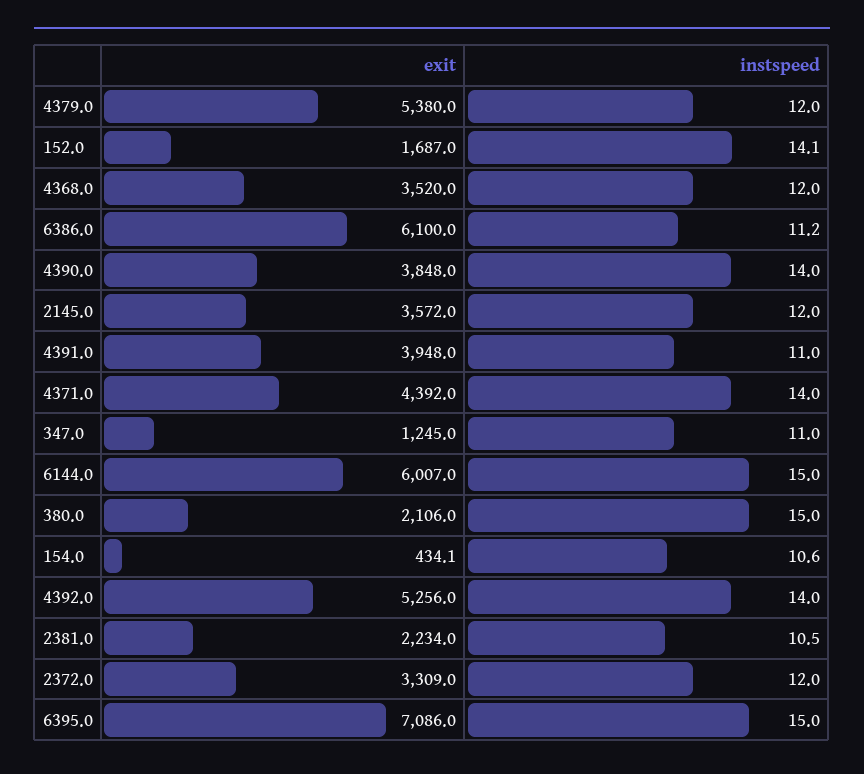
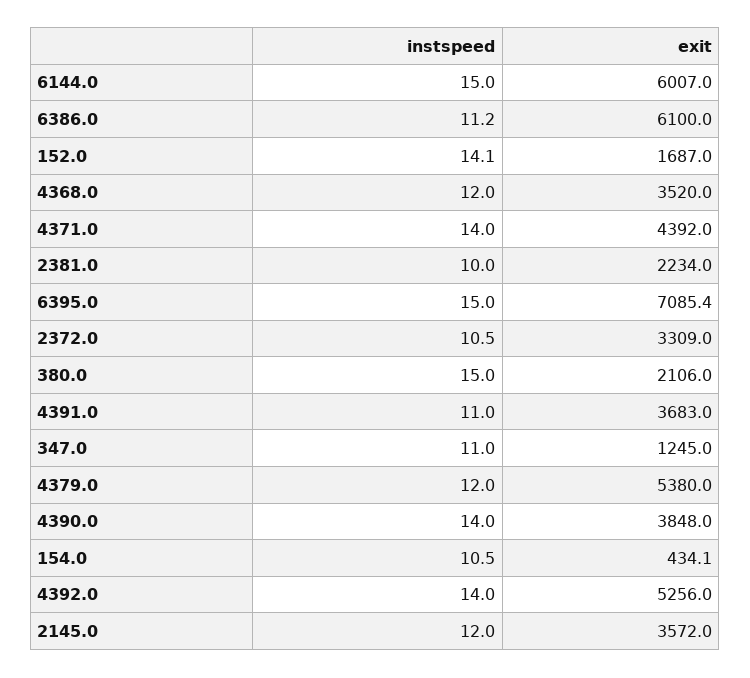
exit, 4391.0: 3948 -> 3683
instspeed, 154.0: 10.6 -> 10.5
instspeed, 2381.0: 10.5 -> 10
instspeed, 2372.0: 12 -> 10.5
exit, 6395.0: 7086 -> 7085.4

